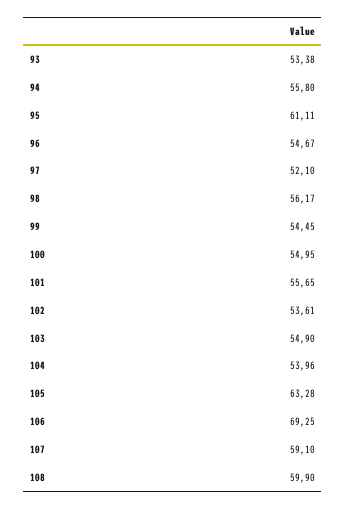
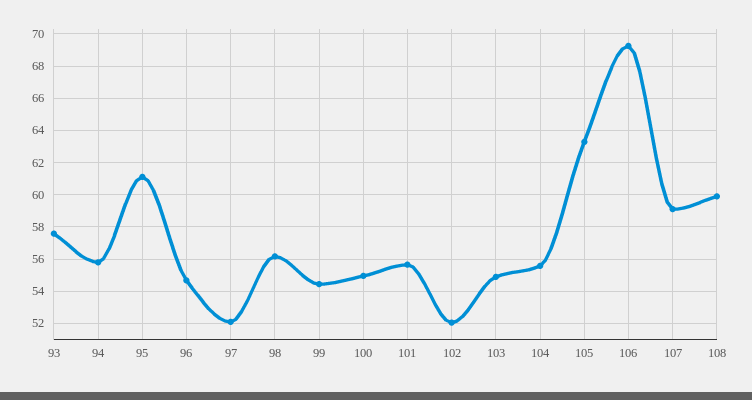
93: 53.38 -> 57.5
102: 53.61 -> 52
104: 53.96 -> 55.5

